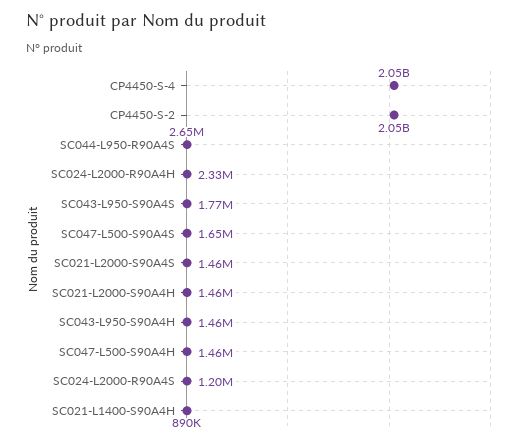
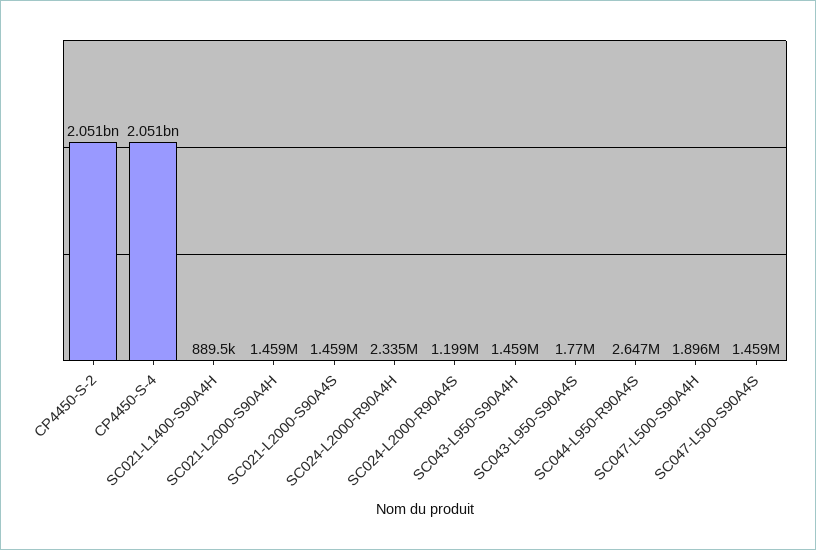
SC047-L500-S90A4S: 1650000 -> 1459000
SC047-L500-S90A4H: 1460000 -> 1896000

